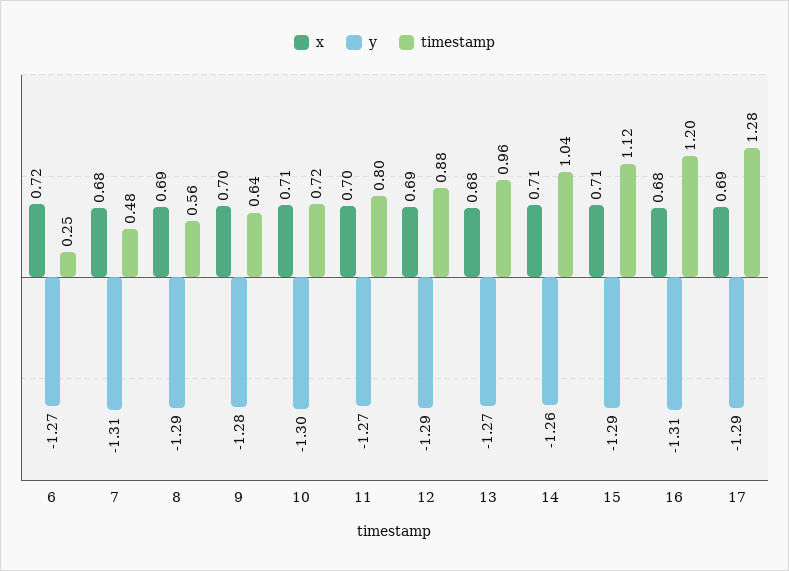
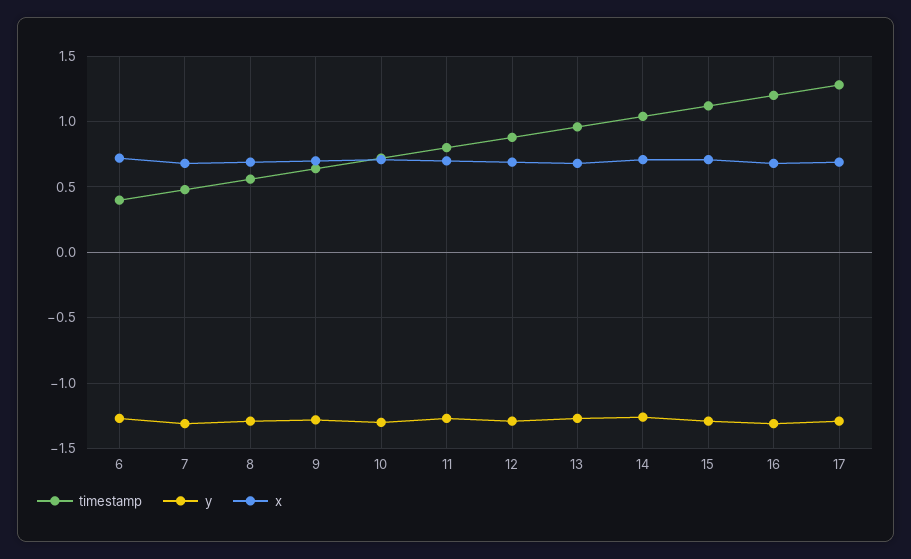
timestamp, 6: 0.25 -> 0.4

